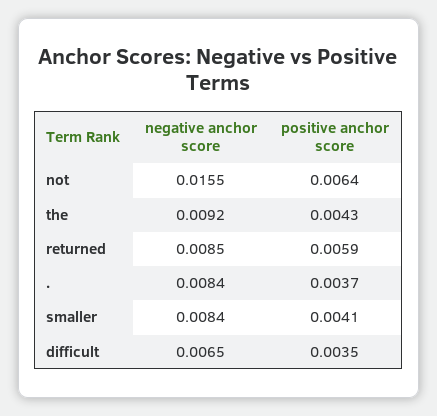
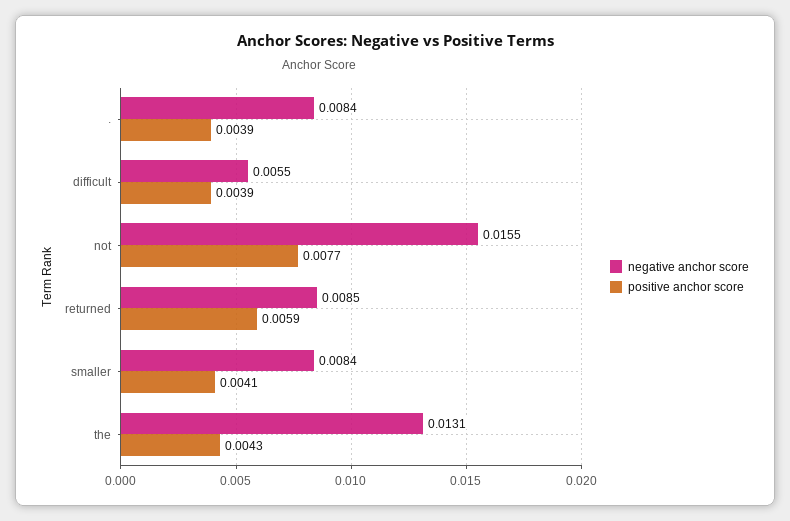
positive anchor score, not: 0.0064 -> 0.0077
negative anchor score, the: 0.0092 -> 0.0131
positive anchor score, .: 0.0037 -> 0.0039
negative anchor score, difficult: 0.0065 -> 0.0055
positive anchor score, difficult: 0.0035 -> 0.0039

